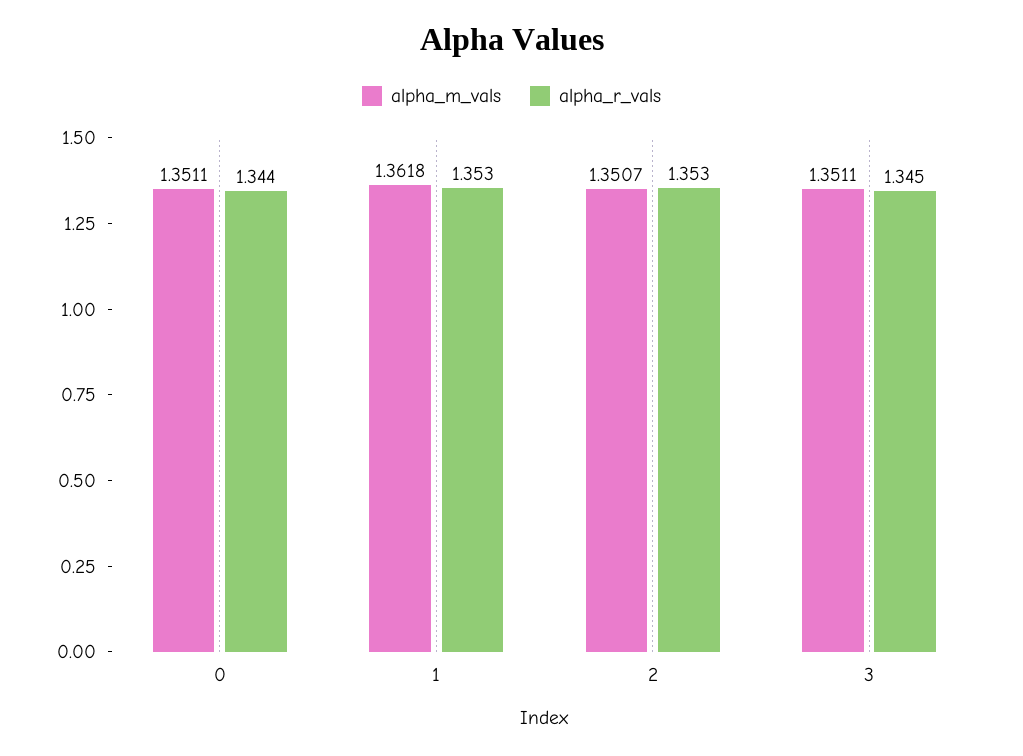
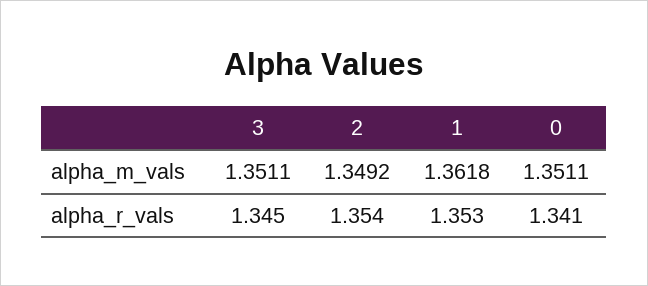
alpha_r_vals, 0: 1.344 -> 1.341
alpha_m_vals, 2: 1.3507 -> 1.3492
alpha_r_vals, 2: 1.353 -> 1.354

